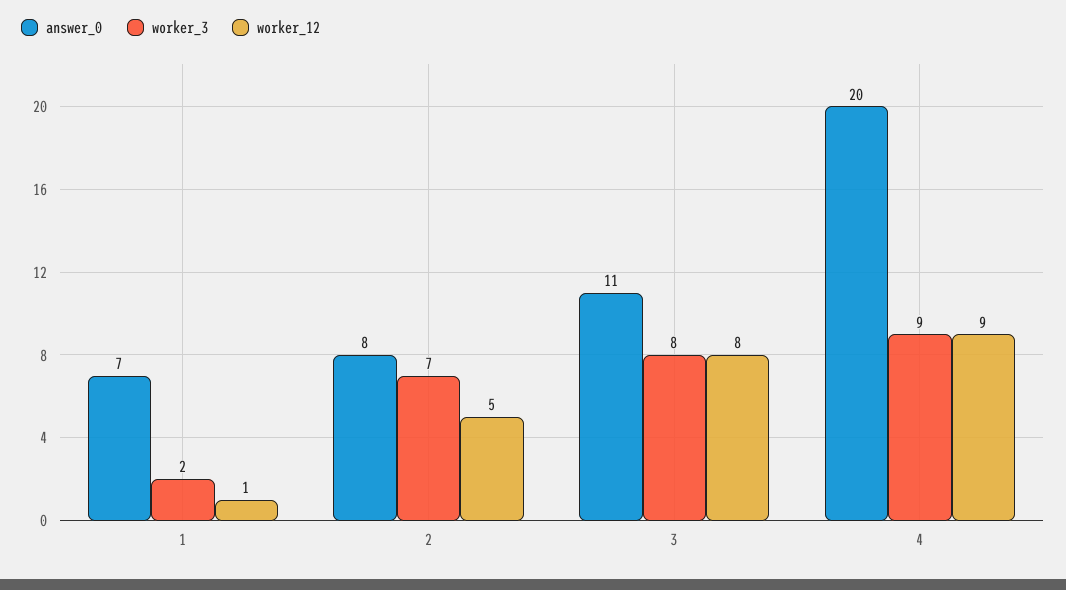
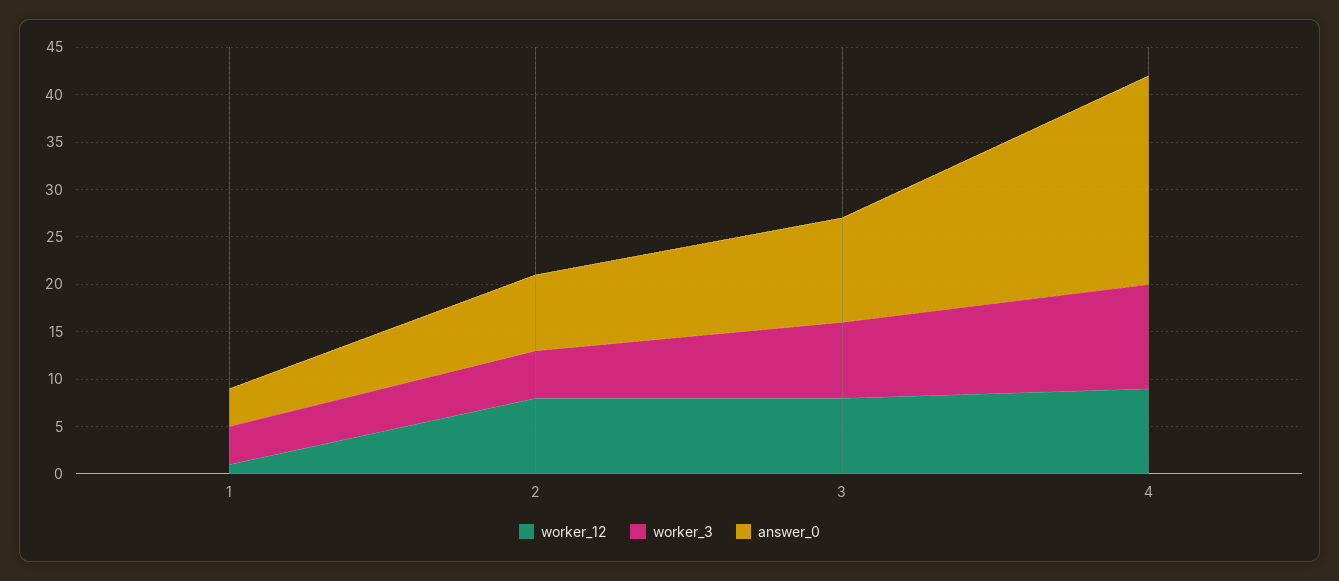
answer_0, 1: 7 -> 4
worker_3, 1: 2 -> 4
worker_3, 2: 7 -> 5
worker_12, 2: 5 -> 8
answer_0, 4: 20 -> 22
worker_3, 4: 9 -> 11

